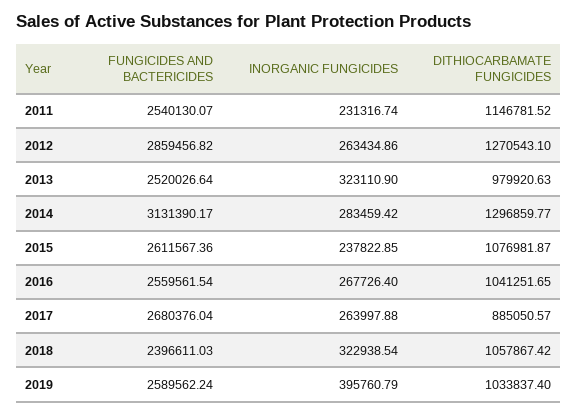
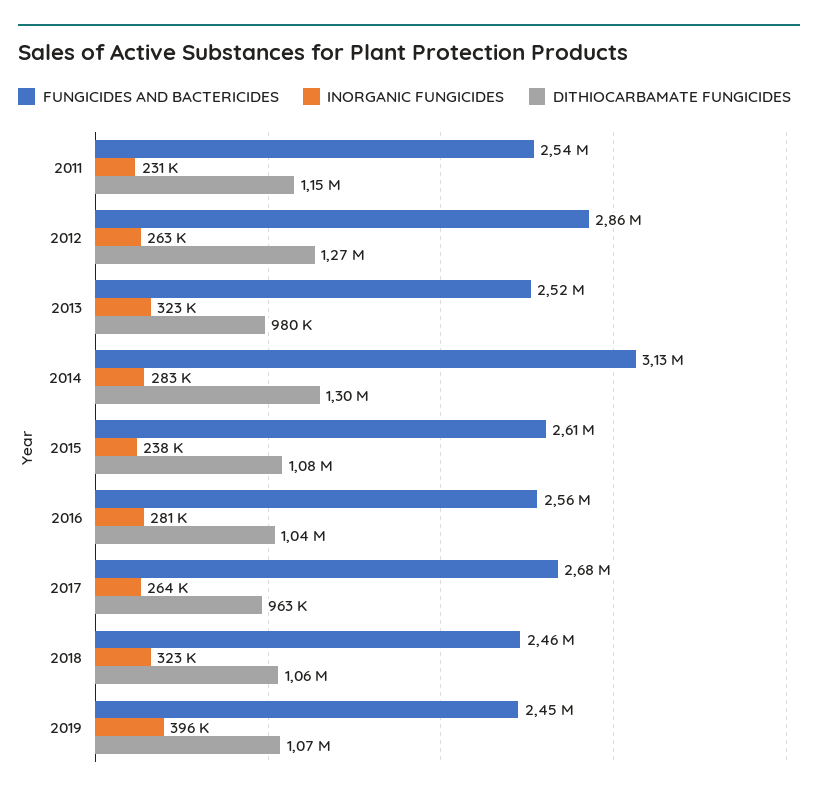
INORGANIC FUNGICIDES, 2016: 267726.4 -> 281000
DITHIOCARBAMATE FUNGICIDES, 2017: 885050.57 -> 963000
FUNGICIDES AND BACTERICIDES, 2018: 2396611.03 -> 2460000
FUNGICIDES AND BACTERICIDES, 2019: 2589562.24 -> 2450000
DITHIOCARBAMATE FUNGICIDES, 2019: 1033837.4 -> 1070000

